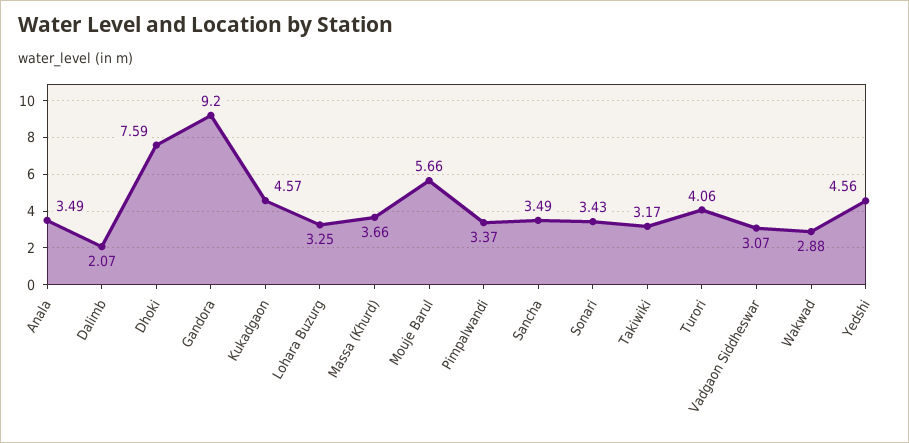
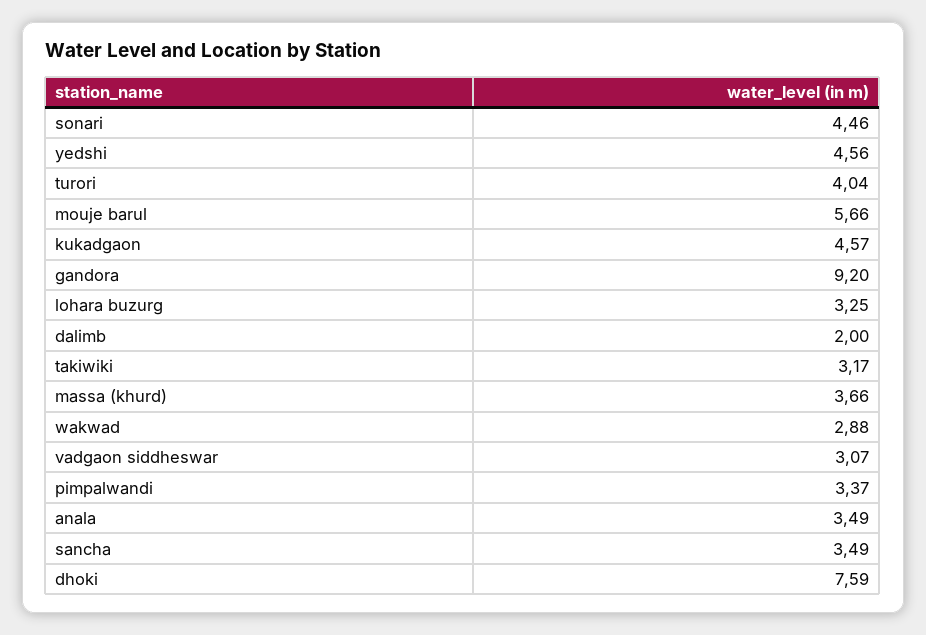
Dalimb: 2.07 -> 2
Sonari: 3.43 -> 4.46
Turori: 4.06 -> 4.04

